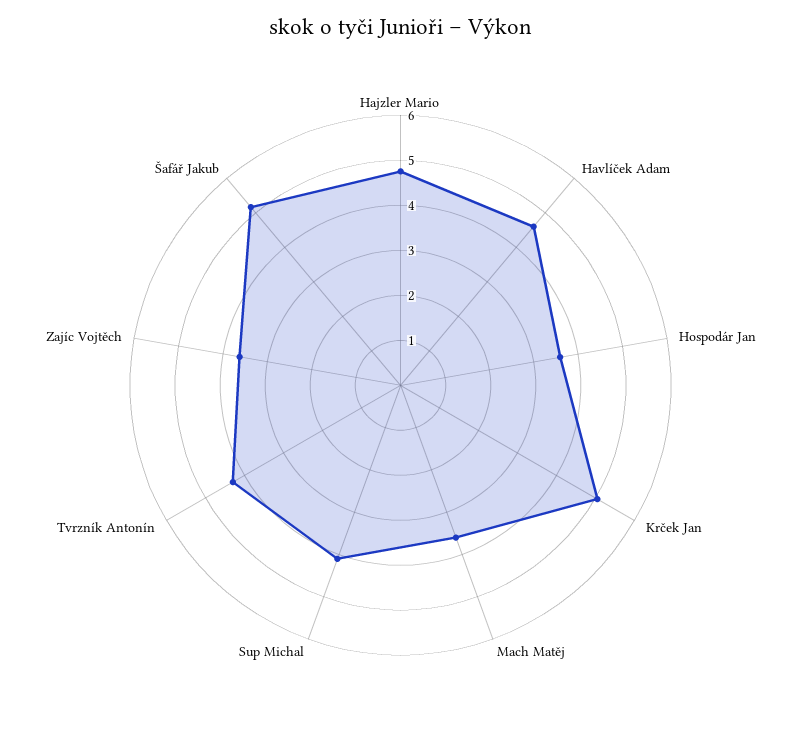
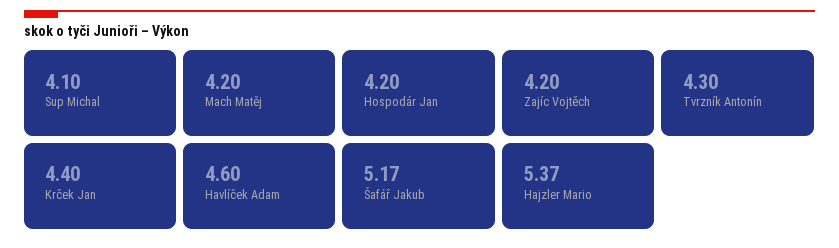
Hajzler Mario: 4.8 -> 5.37
Hospodár Jan: 3.6 -> 4.2
Krček Jan: 5 -> 4.4
Mach Matěj: 3.6 -> 4.2
Zajíc Vojtěch: 3.6 -> 4.2

